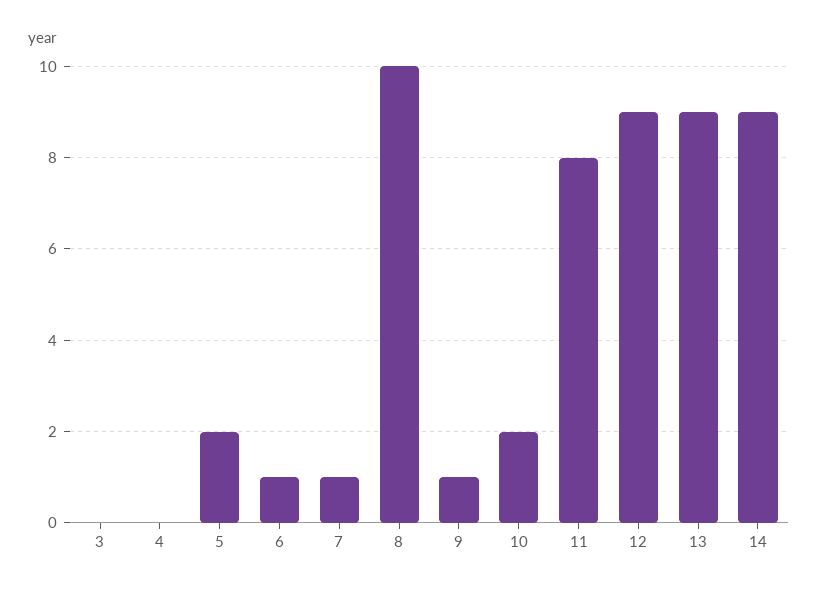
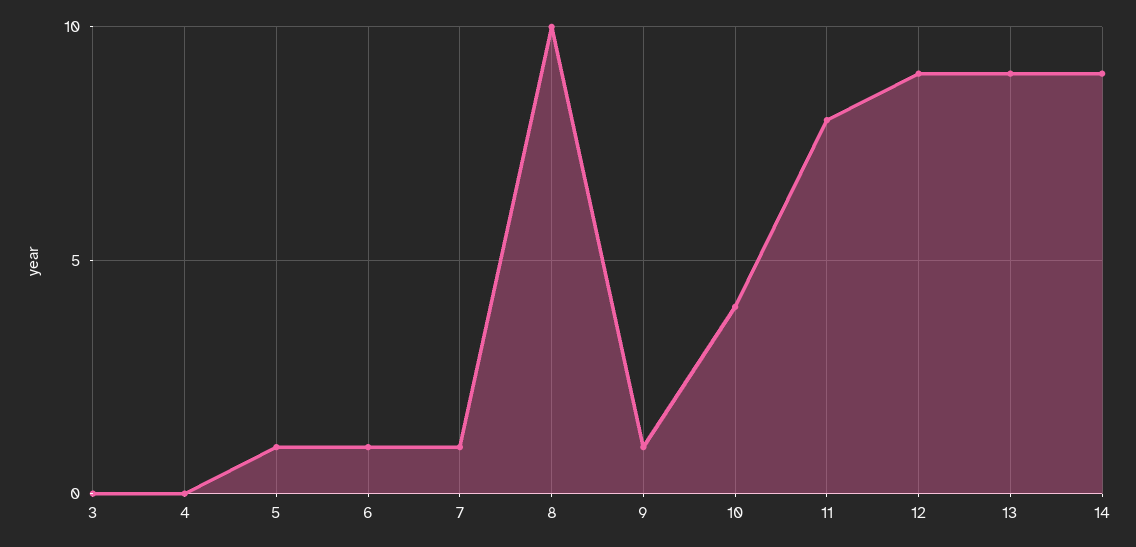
5: 2 -> 1
10: 2 -> 4

